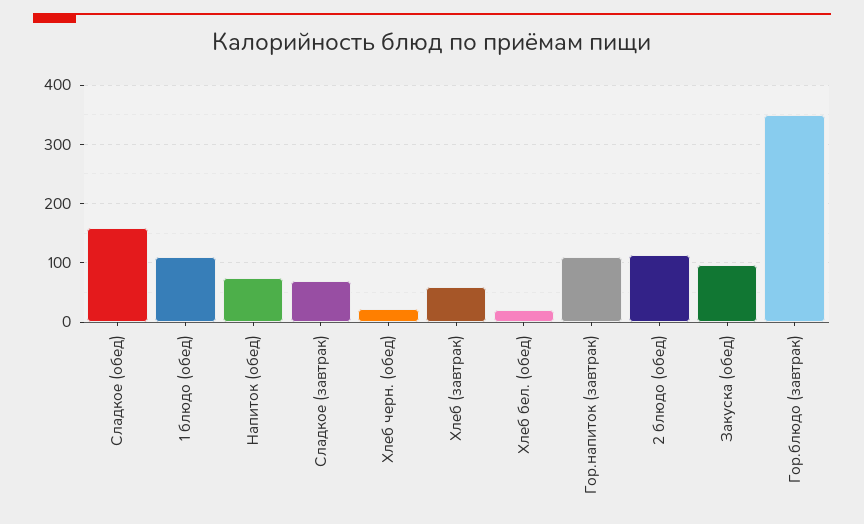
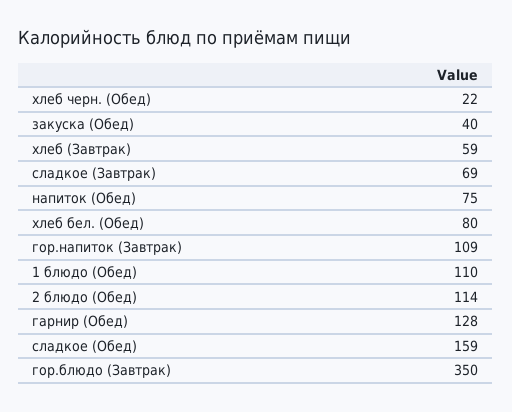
Хлеб бел. (обед): 20 -> 80
Закуска (обед): 100 -> 40
гарнир (Обед): none -> 128

